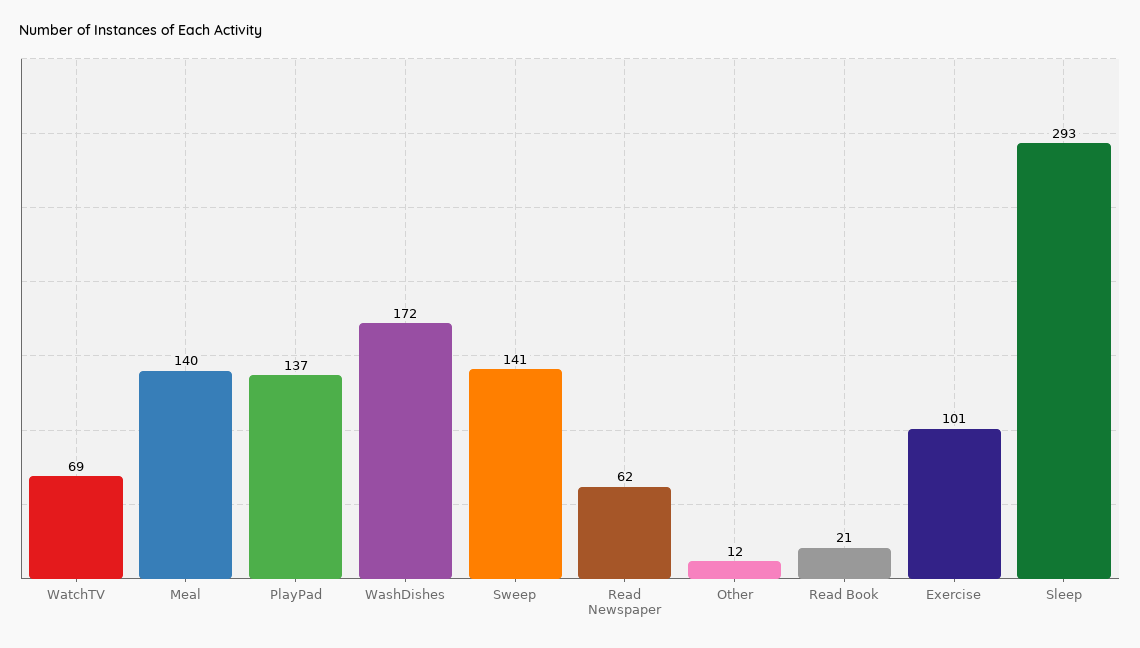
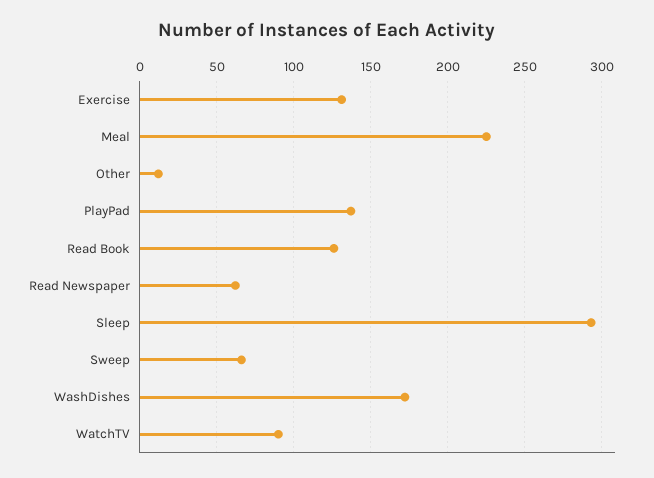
WatchTV: 69 -> 90
Meal: 140 -> 225
Sweep: 141 -> 65
Read Book: 21 -> 125
Exercise: 101 -> 130

